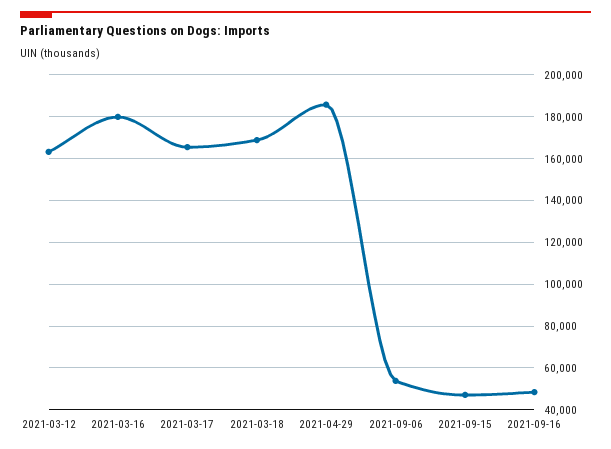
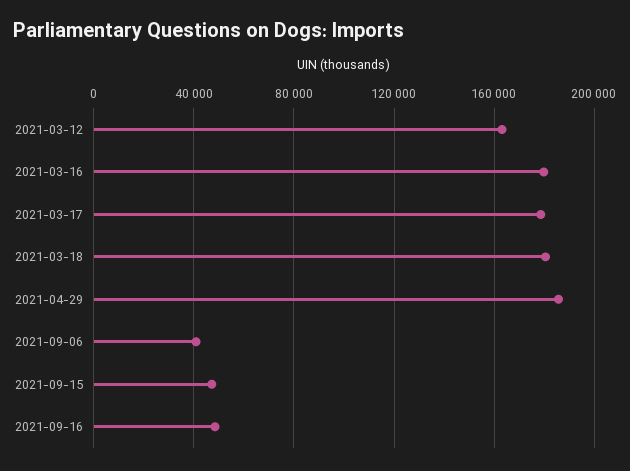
2021-03-17: 165000 -> 180000
2021-03-18: 170000 -> 180000
2021-09-06: 55000 -> 40000

